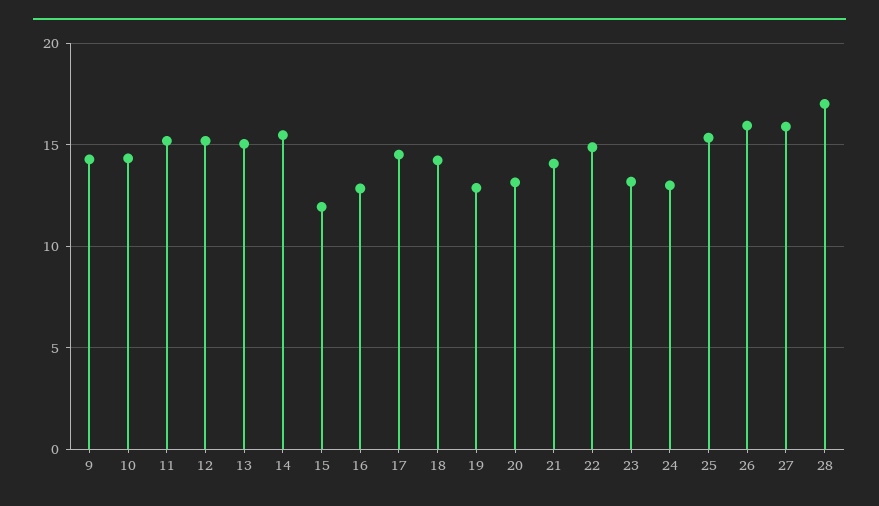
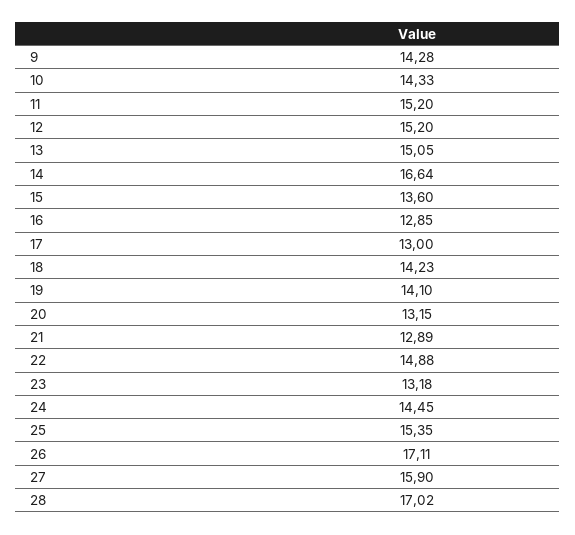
14: 15.5 -> 16.64
15: 12 -> 13.6
17: 14.5 -> 13
19: 13 -> 14.1
21: 14 -> 12.89
24: 13 -> 14.45
26: 16 -> 17.11

